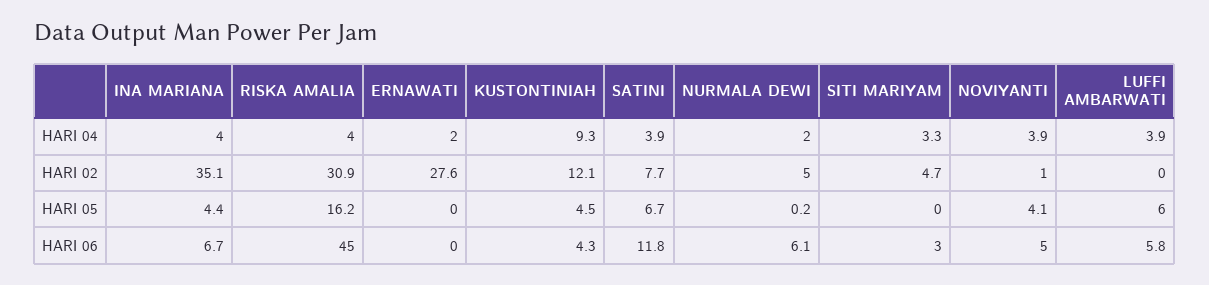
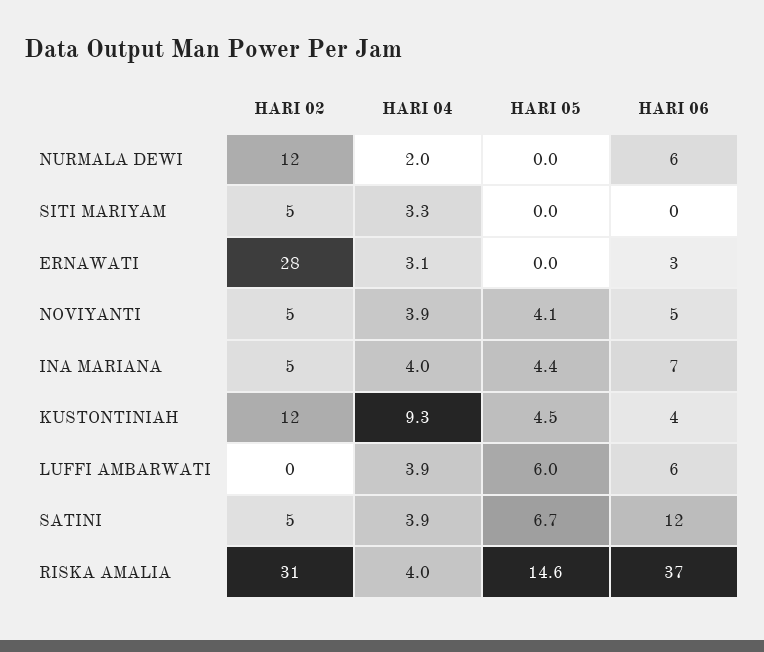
ERNAWATI, HARI 04: 2 -> 3.1
INA MARIANA, HARI 02: 35.1 -> 5
SATINI, HARI 02: 7.7 -> 5
NURMALA DEWI, HARI 02: 5 -> 12
NOVIYANTI, HARI 02: 1 -> 5
RISKA AMALIA, HARI 05: 16.2 -> 14.6
NURMALA DEWI, HARI 05: 0.2 -> 0
RISKA AMALIA, HARI 06: 45 -> 37
ERNAWATI, HARI 06: 0 -> 3
SITI MARIYAM, HARI 06: 3 -> 0

